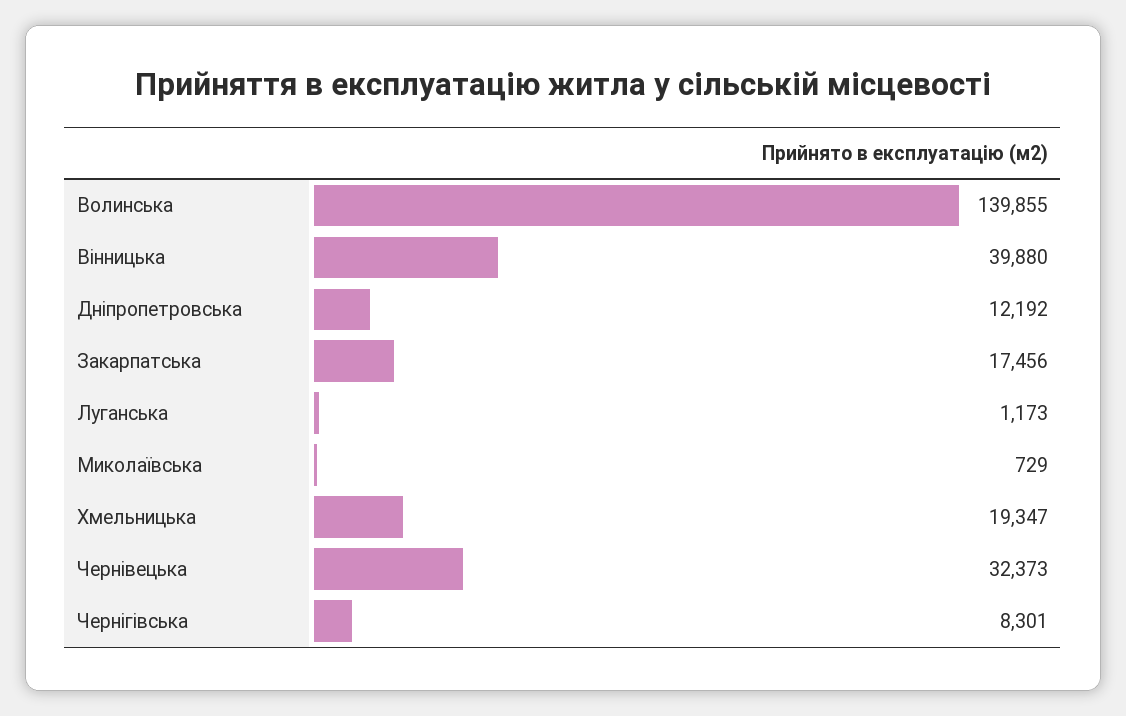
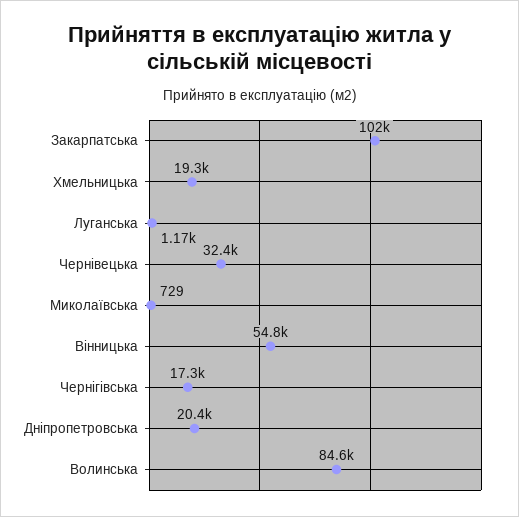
Волинська: 139855 -> 84600
Вінницька: 39880 -> 54800
Дніпропетровська: 12192 -> 20400
Закарпатська: 17456 -> 102000
Чернігівська: 8301 -> 17300

